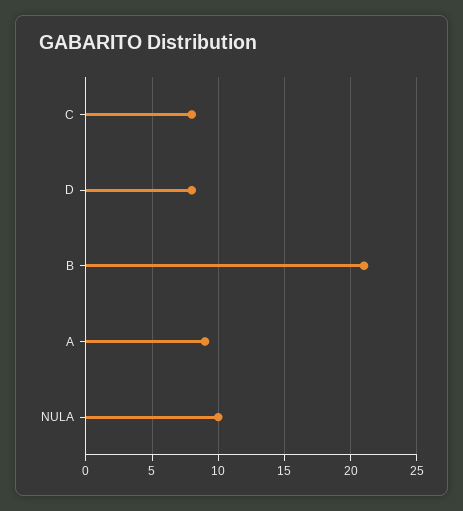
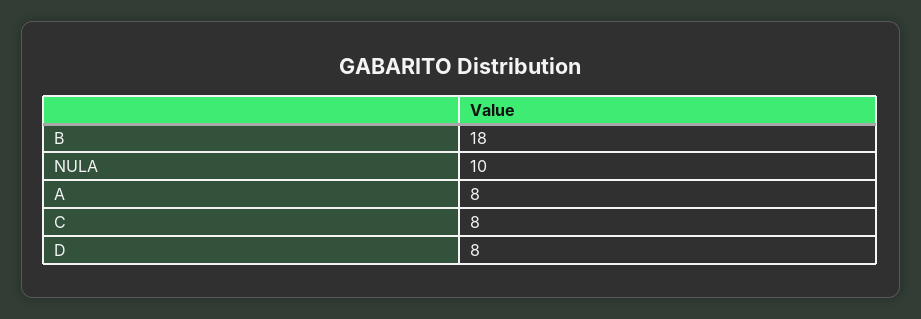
B: 21 -> 18
A: 9 -> 8

